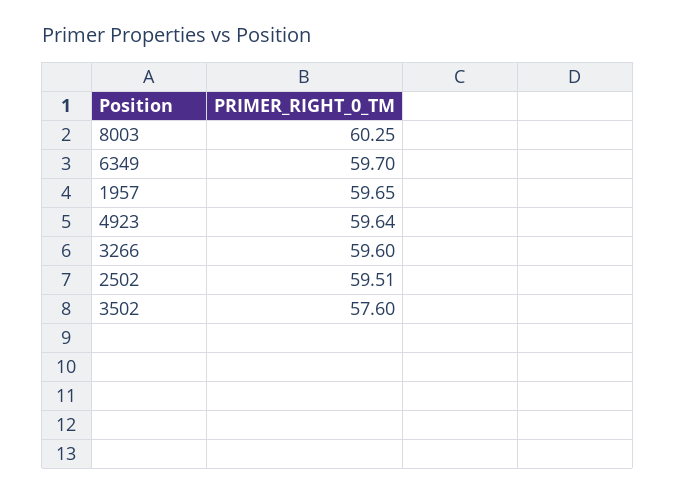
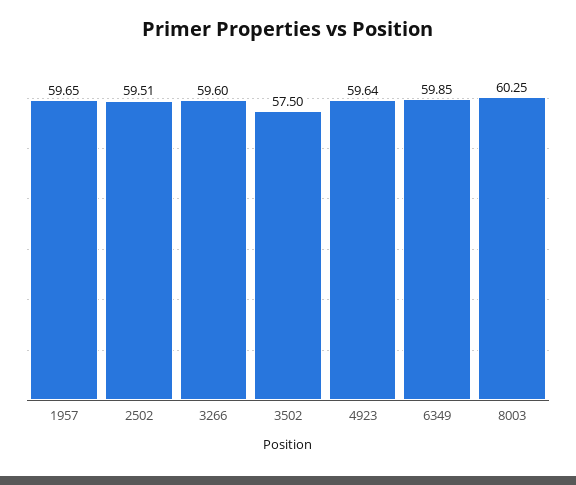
6349: 59.7 -> 59.85
3502: 57.6 -> 57.5

